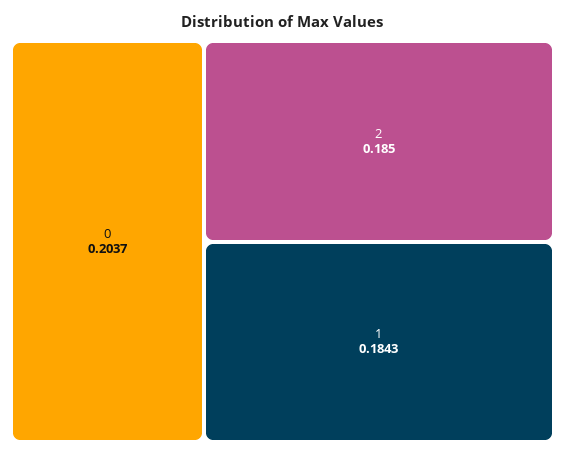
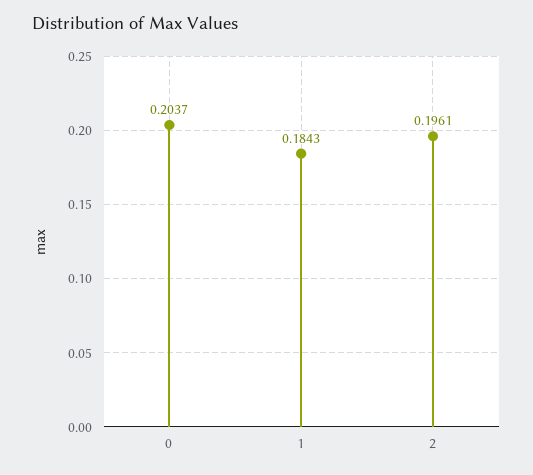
2: 0.185 -> 0.1961

